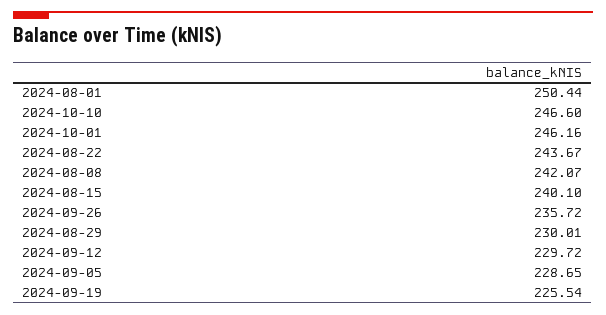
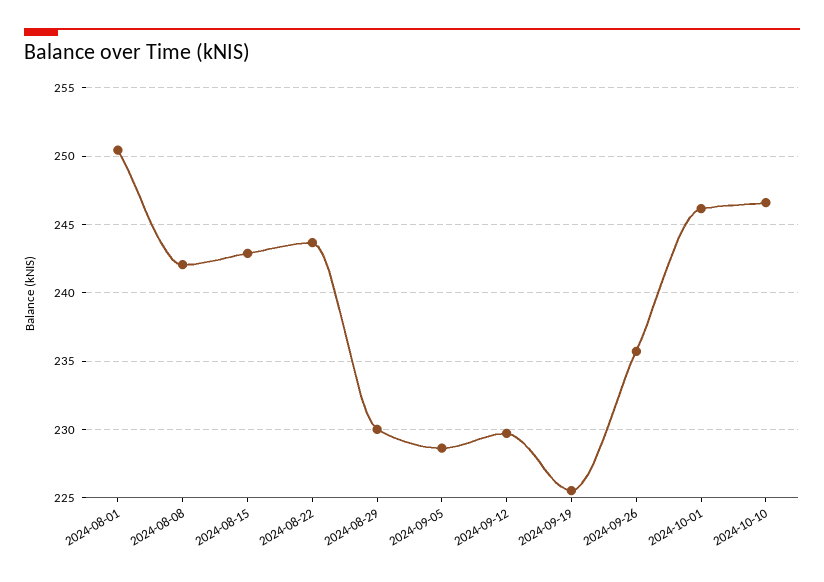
2024-08-15: 240.1 -> 243

